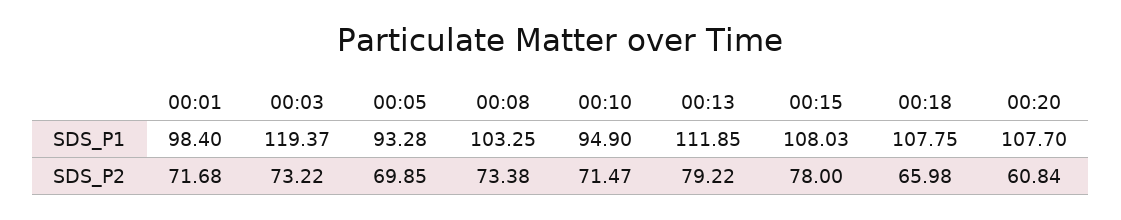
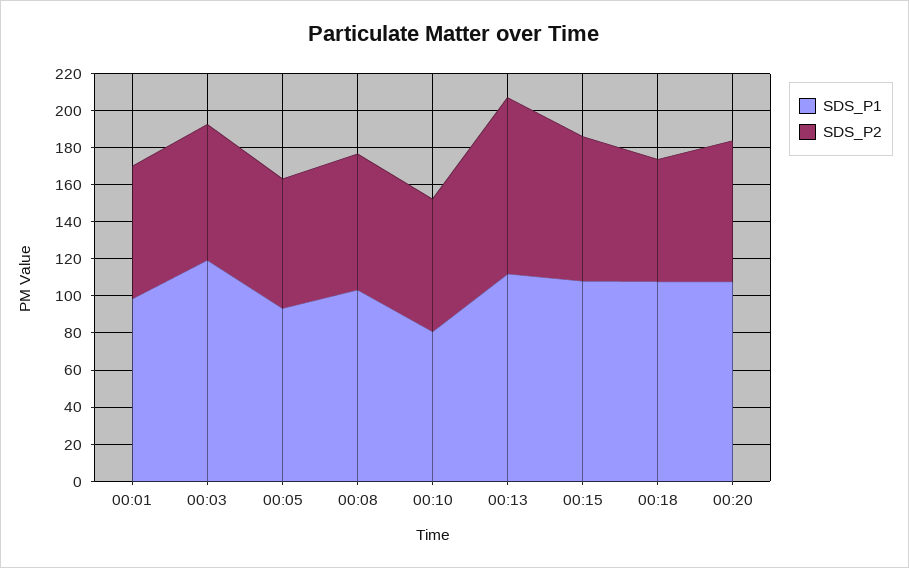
SDS_P1, 00:10: 94.9 -> 80
SDS_P2, 00:13: 79.22 -> 95
SDS_P2, 00:20: 60.84 -> 75

